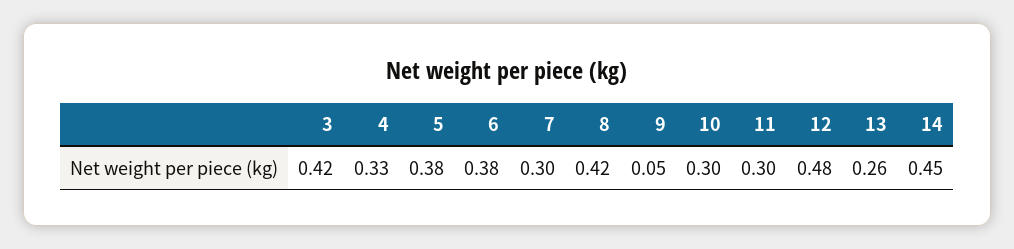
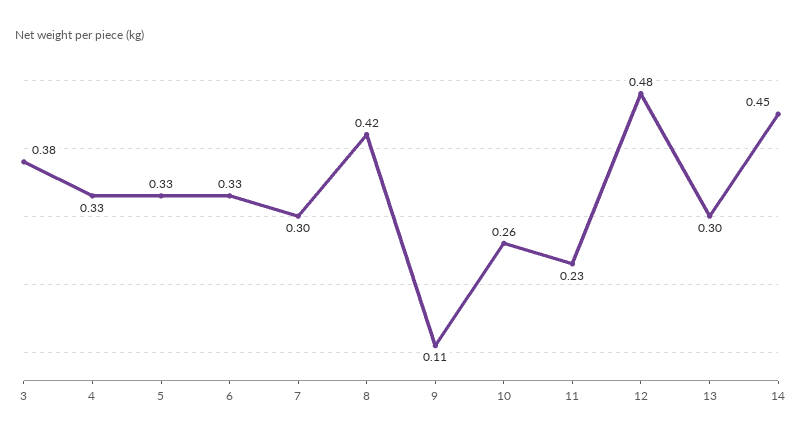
3: 0.42 -> 0.38
5: 0.38 -> 0.33
6: 0.38 -> 0.33
9: 0.05 -> 0.11
10: 0.3 -> 0.26
11: 0.3 -> 0.23
13: 0.26 -> 0.3

